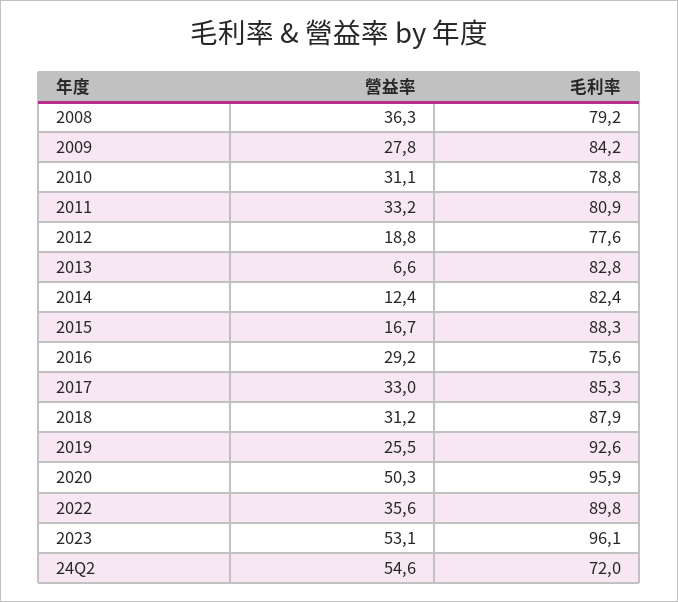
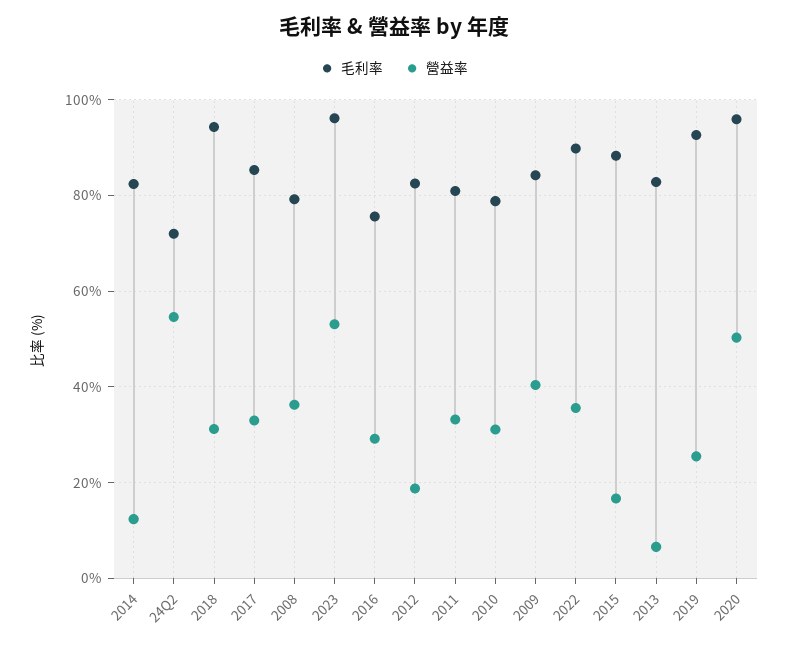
營益率, 2009: 27.8 -> 40
毛利率, 2012: 77.6 -> 82
毛利率, 2018: 87.9 -> 94

